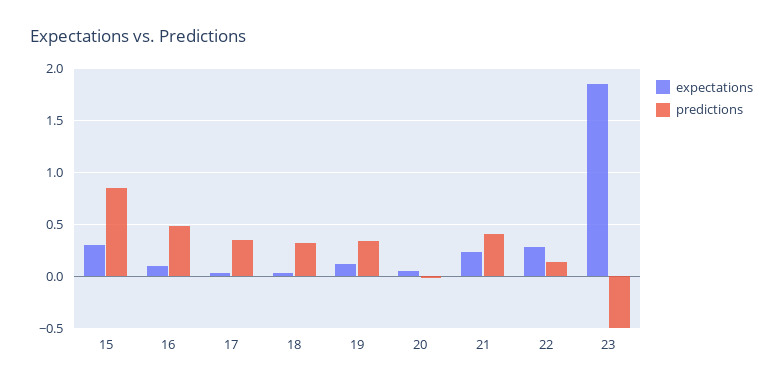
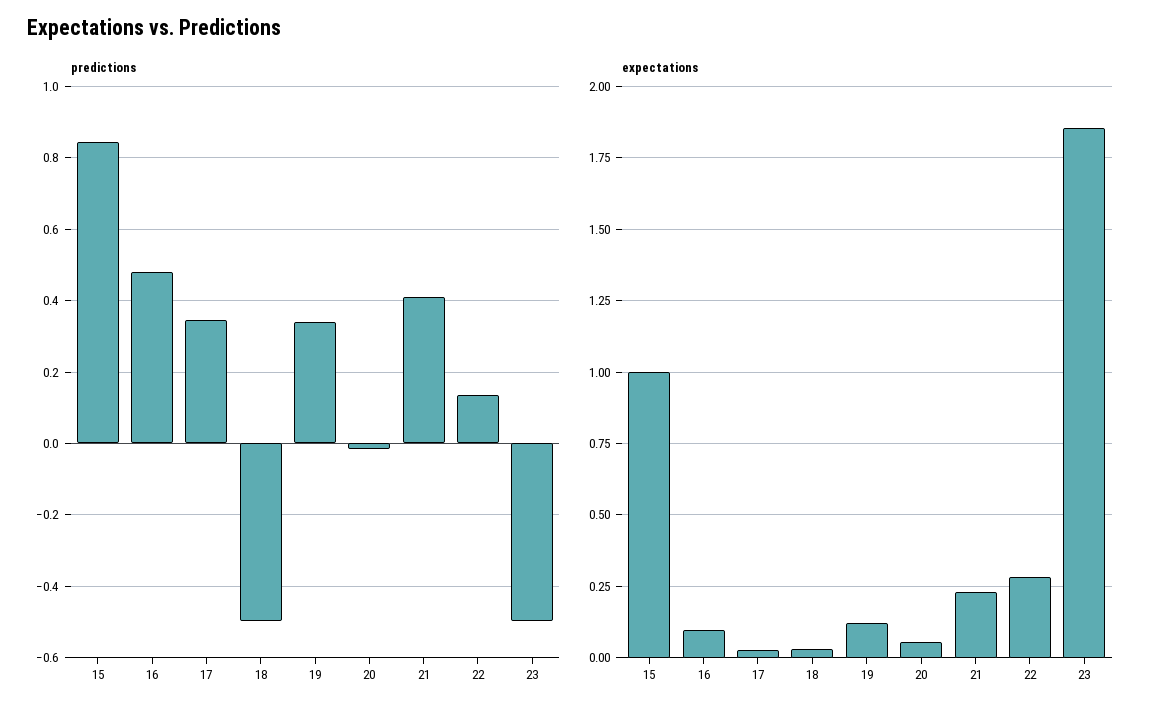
expectations, 15: 0.3 -> 1
predictions, 18: 0.3 -> -0.5

